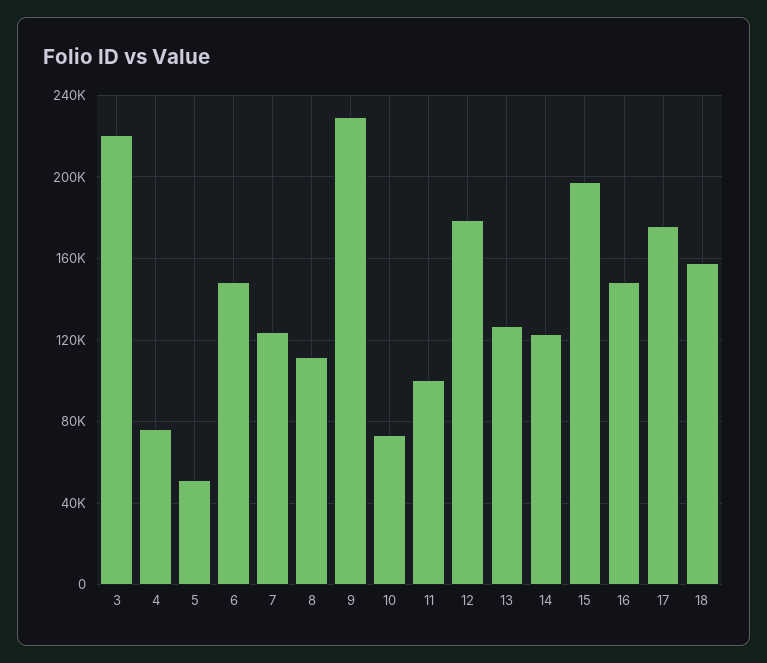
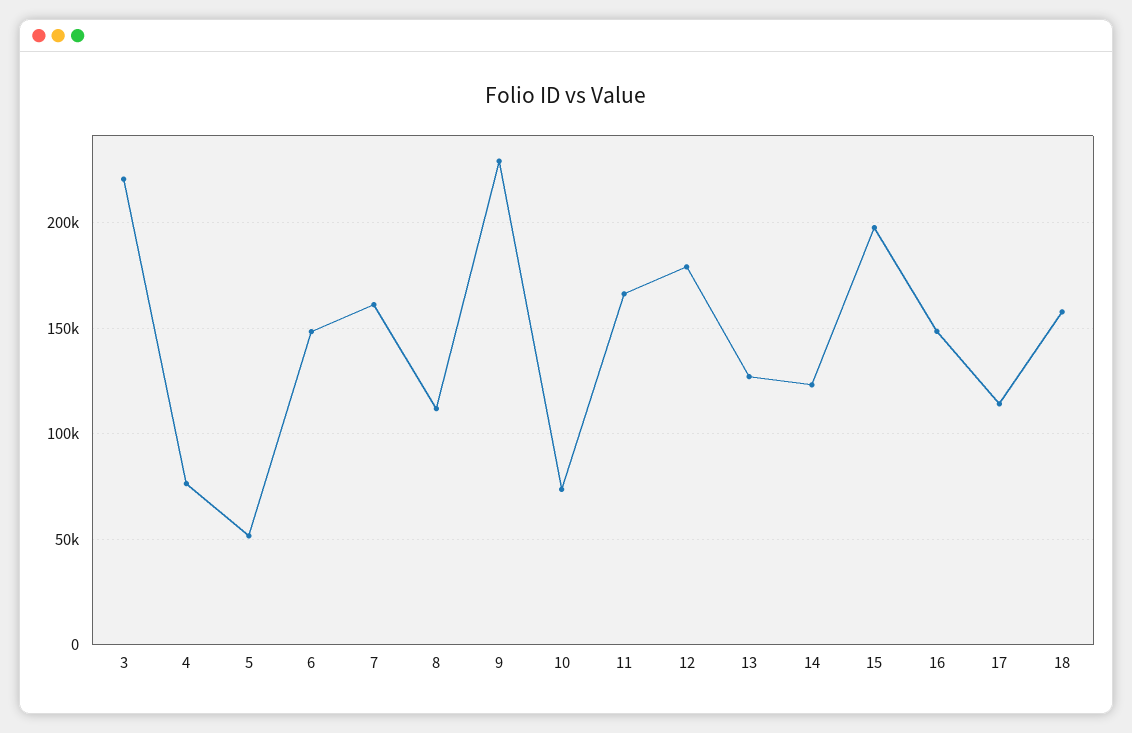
7: 125000 -> 160000
11: 100000 -> 165000
17: 175000 -> 115000

